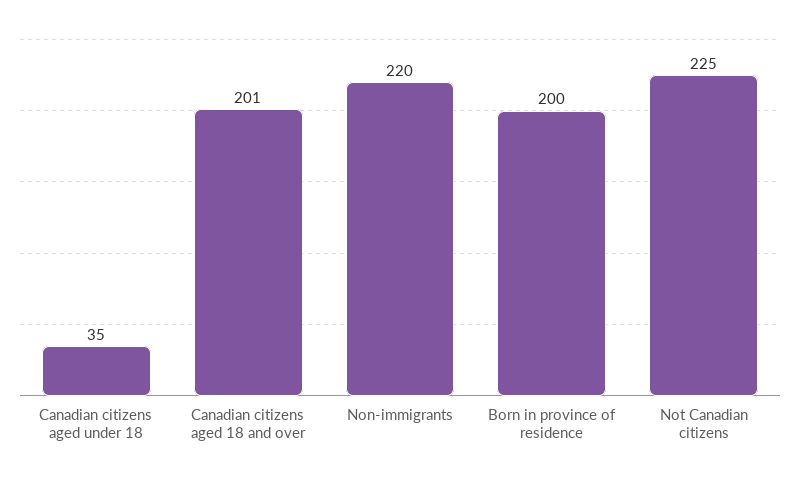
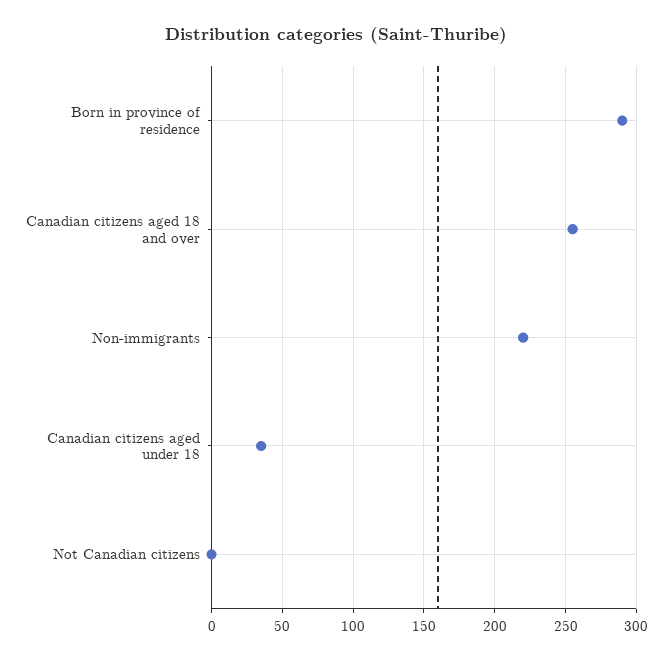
Canadian citizens aged 18 and over: 201 -> 255
Born in province of residence: 200 -> 290
Not Canadian citizens: 225 -> 0

